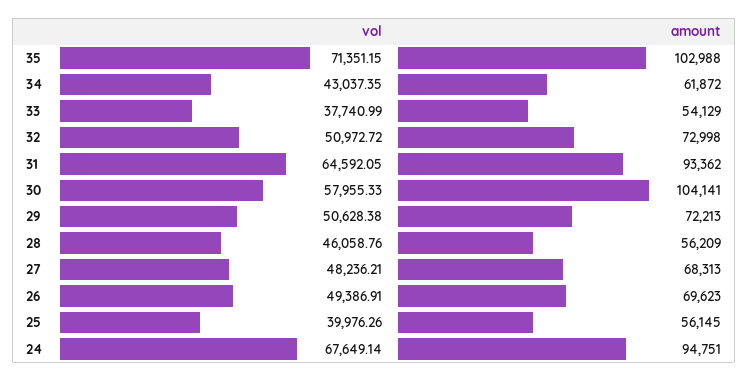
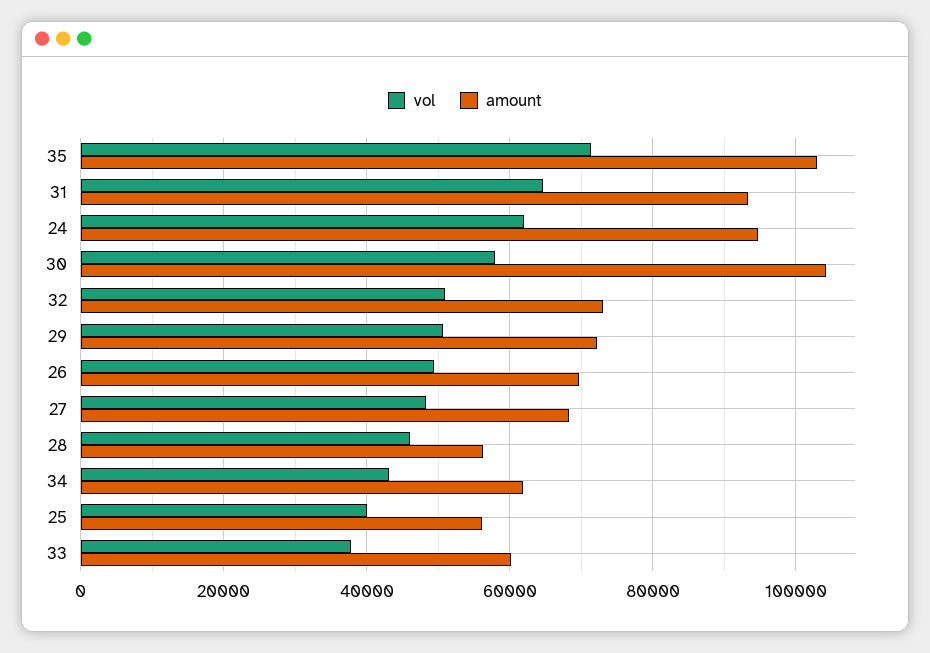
amount, 33: 54129 -> 60000
vol, 24: 67649.14 -> 62000

